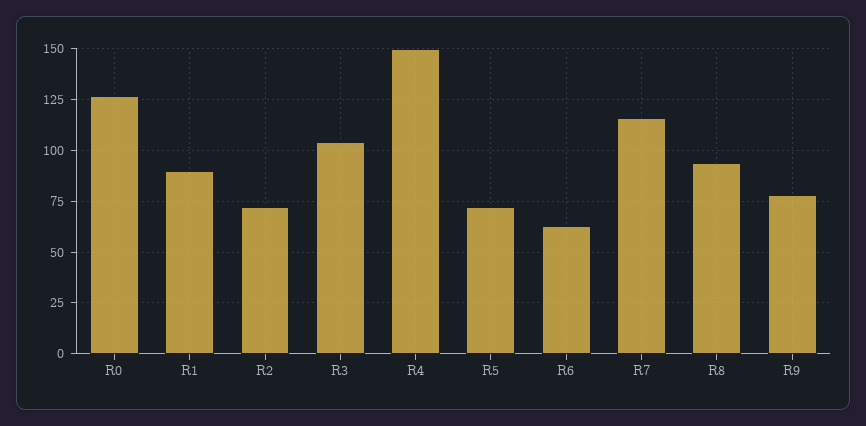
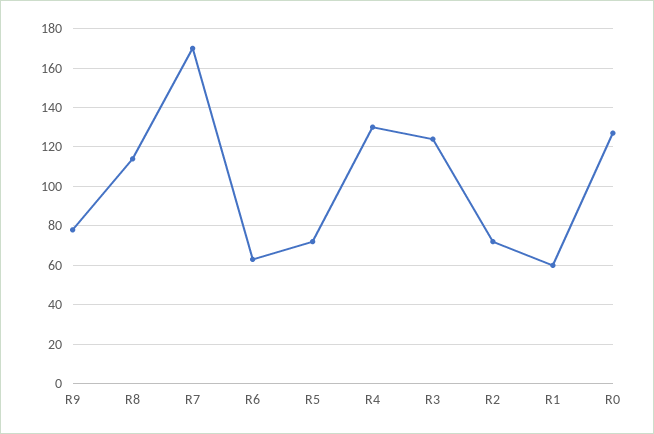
R1: 90 -> 60
R3: 105 -> 125
R4: 150 -> 130
R7: 115 -> 170
R8: 95 -> 115

